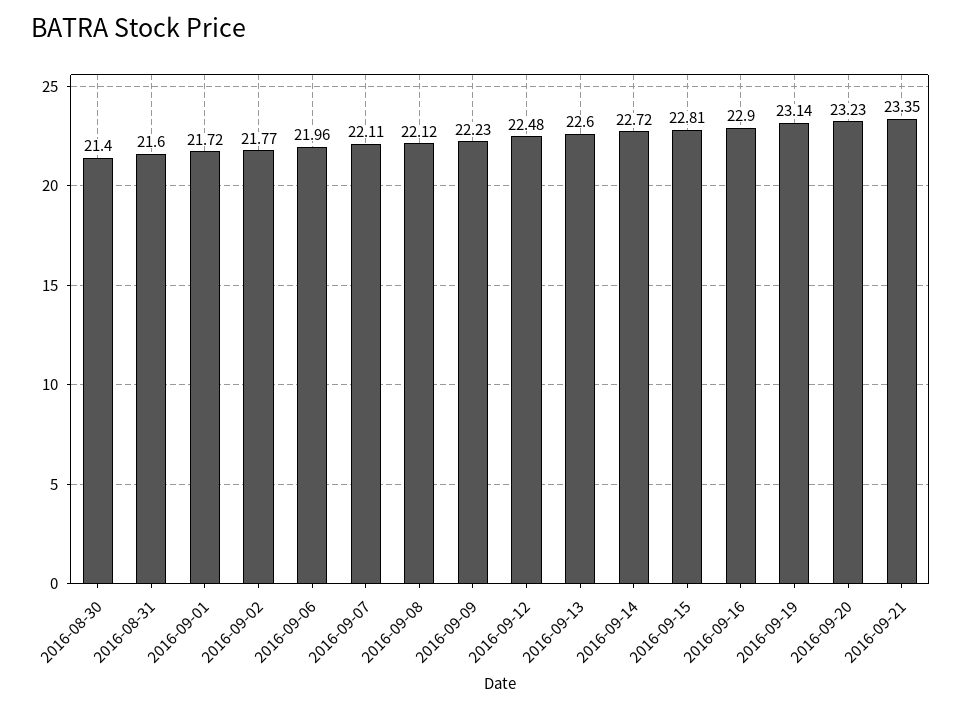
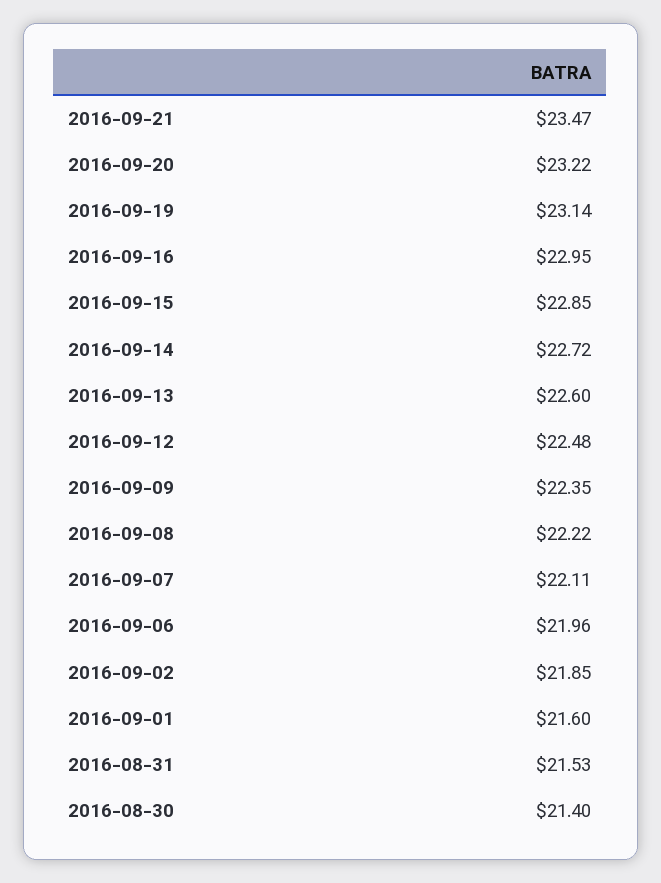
2016-08-31: 21.6 -> 21.53
2016-09-01: 21.72 -> 21.6
2016-09-02: 21.77 -> 21.85
2016-09-08: 22.12 -> 22.22
2016-09-09: 22.23 -> 22.35
2016-09-15: 22.81 -> 22.85
2016-09-16: 22.9 -> 22.95
2016-09-20: 23.23 -> 23.22
2016-09-21: 23.35 -> 23.47

